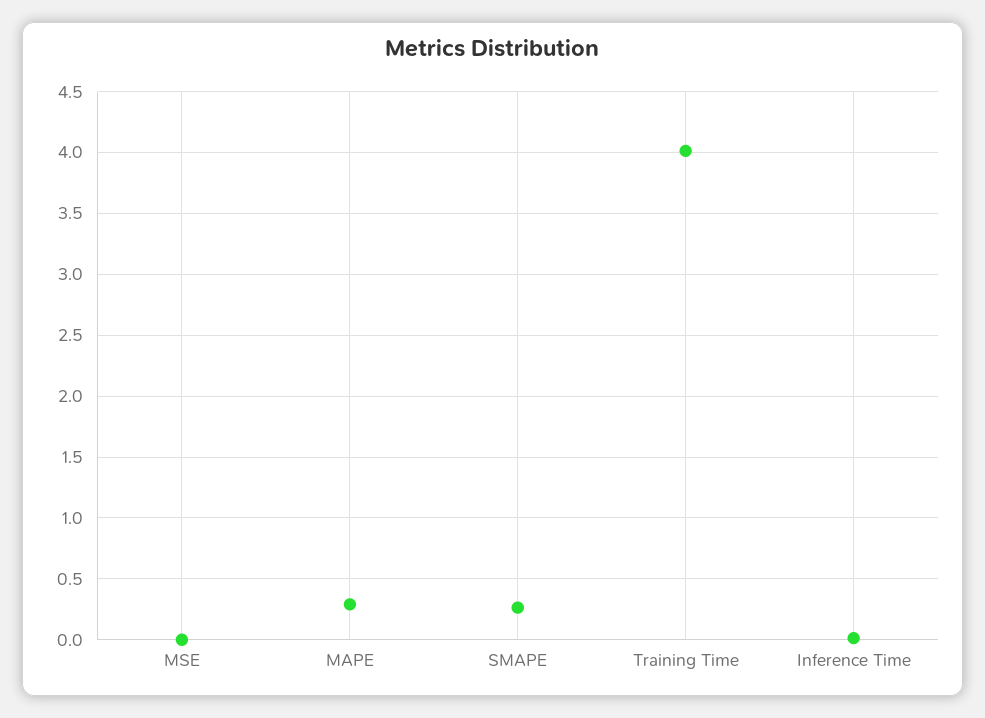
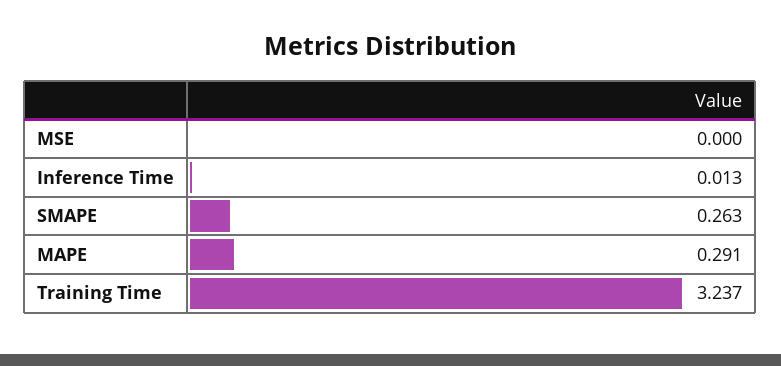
Training Time: 4 -> 3.237

